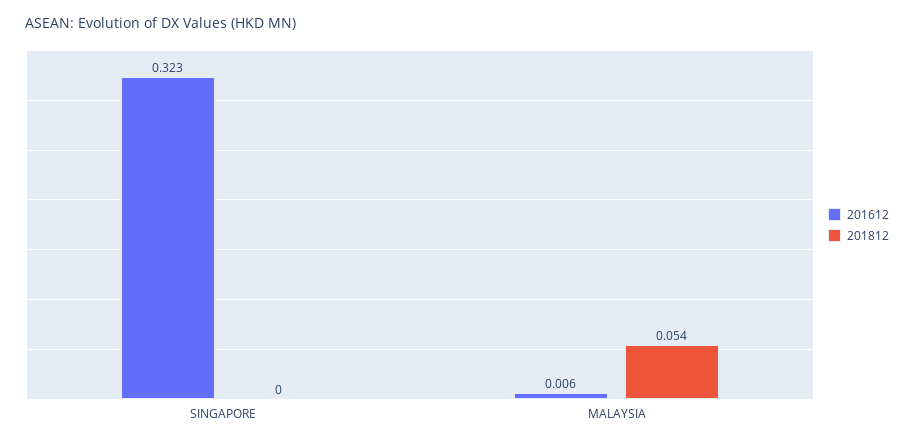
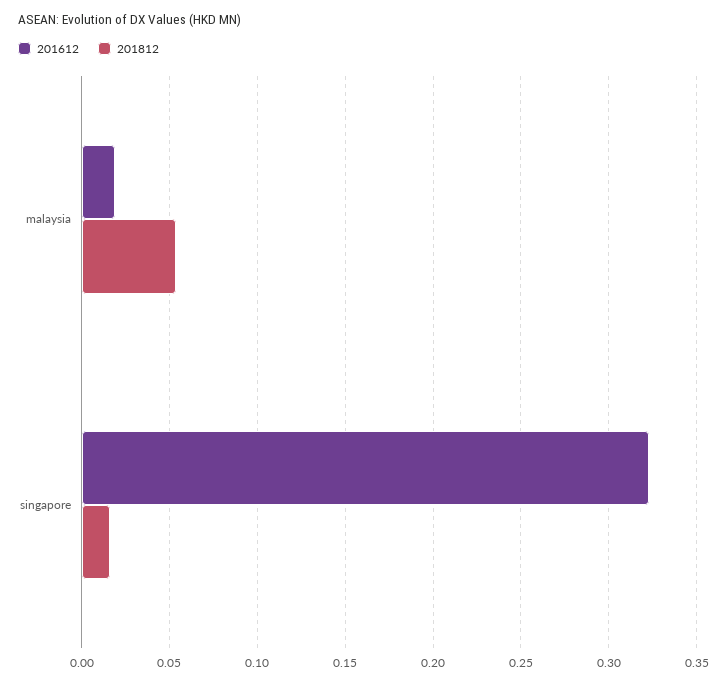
201812, SINGAPORE: 0 -> 0.015
201612, MALAYSIA: 0.006 -> 0.02

